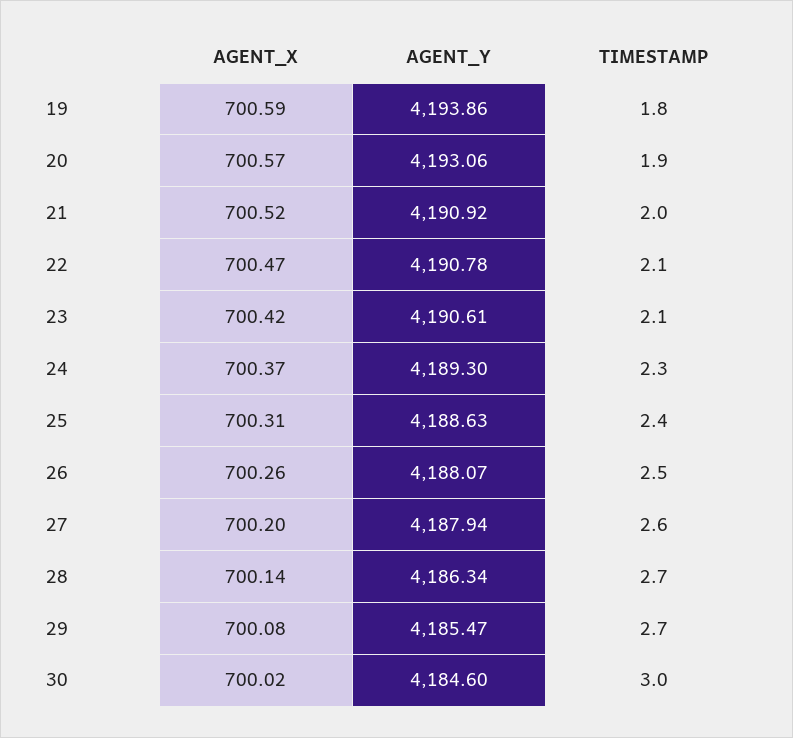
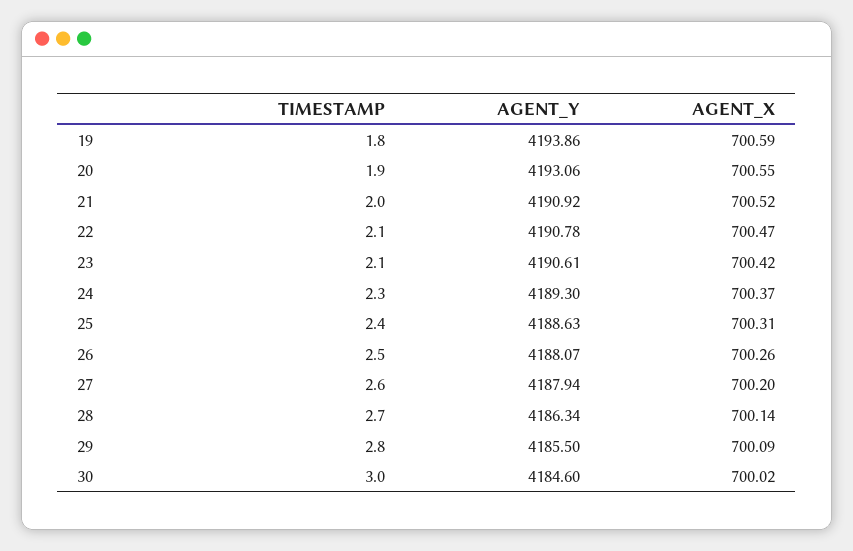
AGENT_X, 20: 700.57 -> 700.55
AGENT_X, 29: 700.08 -> 700.09
AGENT_Y, 29: 4185.47 -> 4185.5
TIMESTAMP, 29: 2.7 -> 2.8

